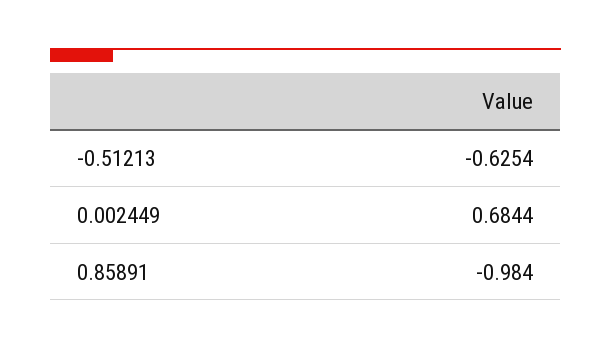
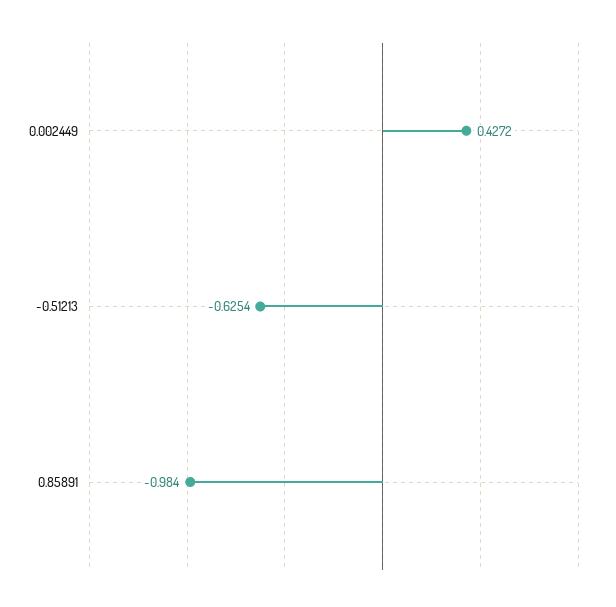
0.002449: 0.6844 -> 0.4272

